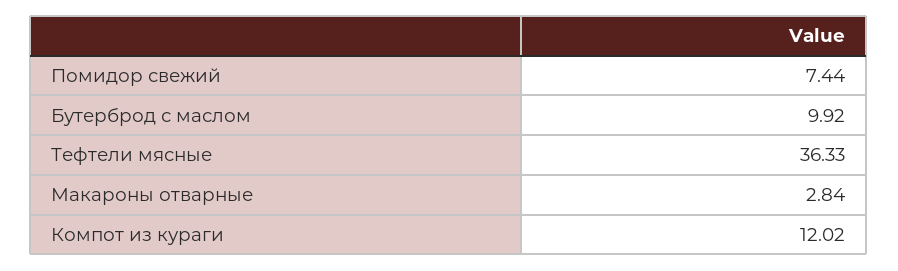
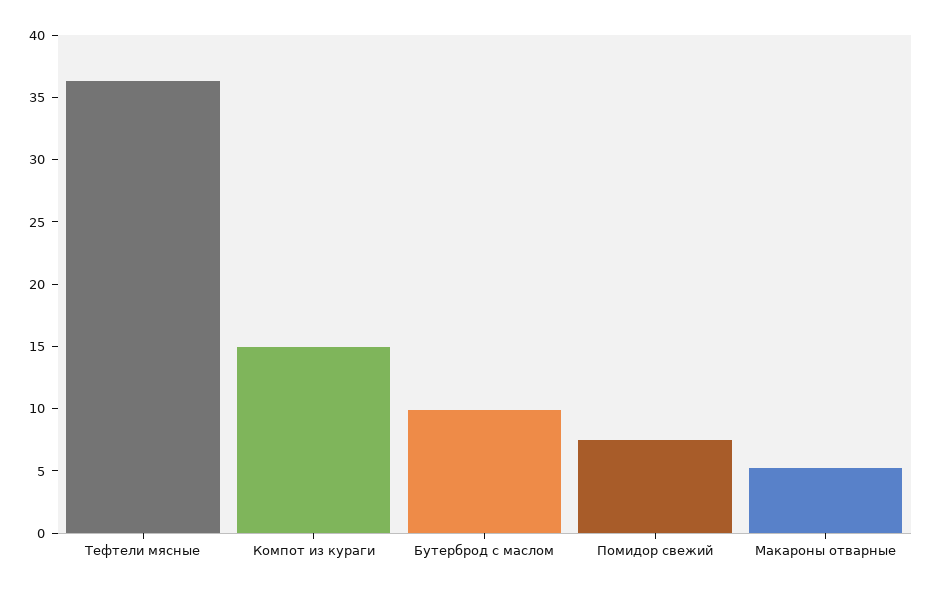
Макароны отварные: 2.84 -> 5
Компот из кураги: 12.02 -> 15

